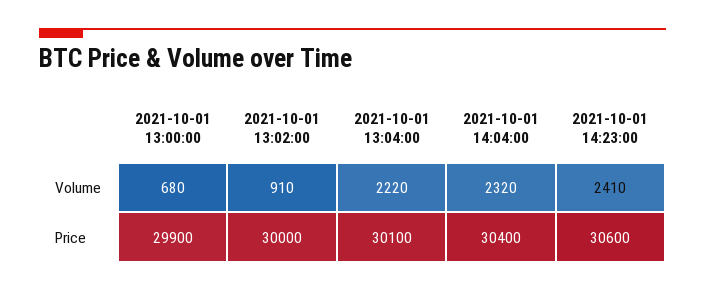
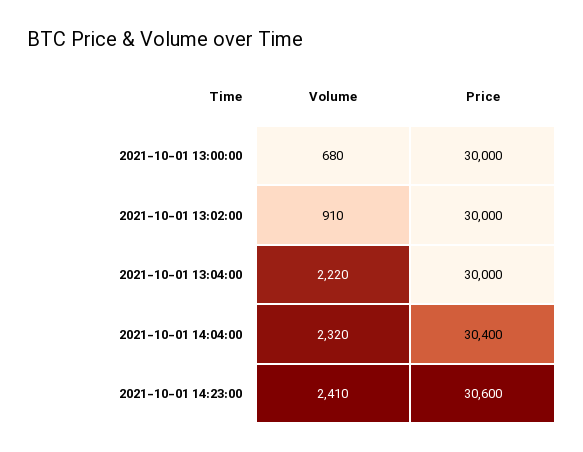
2021-10-01 13:00:00, Price: 29900 -> 30000
2021-10-01 13:04:00, Price: 30100 -> 30000

